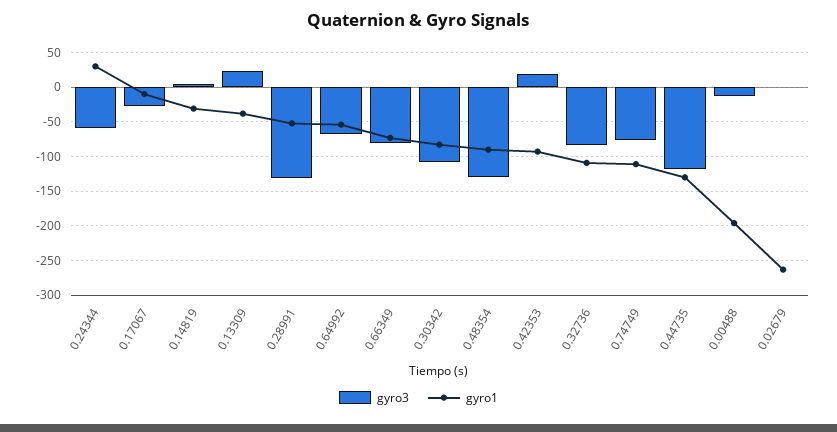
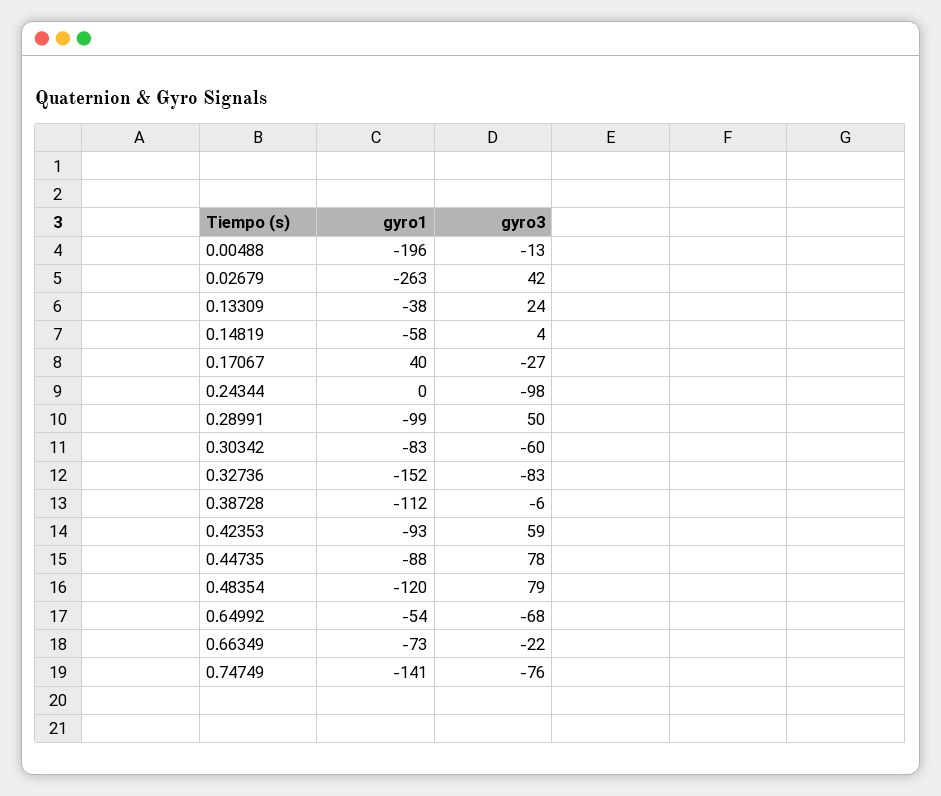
gyro3, 0.24344: -60 -> -98
gyro1, 0.24344: 30 -> 0
gyro1, 0.17067: -10 -> 40
gyro1, 0.14819: -30 -> -58
gyro3, 0.28991: -130 -> 50
gyro1, 0.28991: -50 -> -99
gyro3, 0.66349: -80 -> -22
gyro3, 0.30342: -110 -> -60
gyro3, 0.48354: -130 -> 79
gyro1, 0.48354: -90 -> -120
gyro3, 0.42353: 20 -> 59
gyro1, 0.32736: -110 -> -152
gyro1, 0.74749: -110 -> -141
gyro3, 0.44735: -120 -> 78
gyro1, 0.44735: -130 -> -88
gyro3, 0.02679: 0 -> 42
gyro1, 0.38728: none -> -112
gyro3, 0.38728: none -> -6

